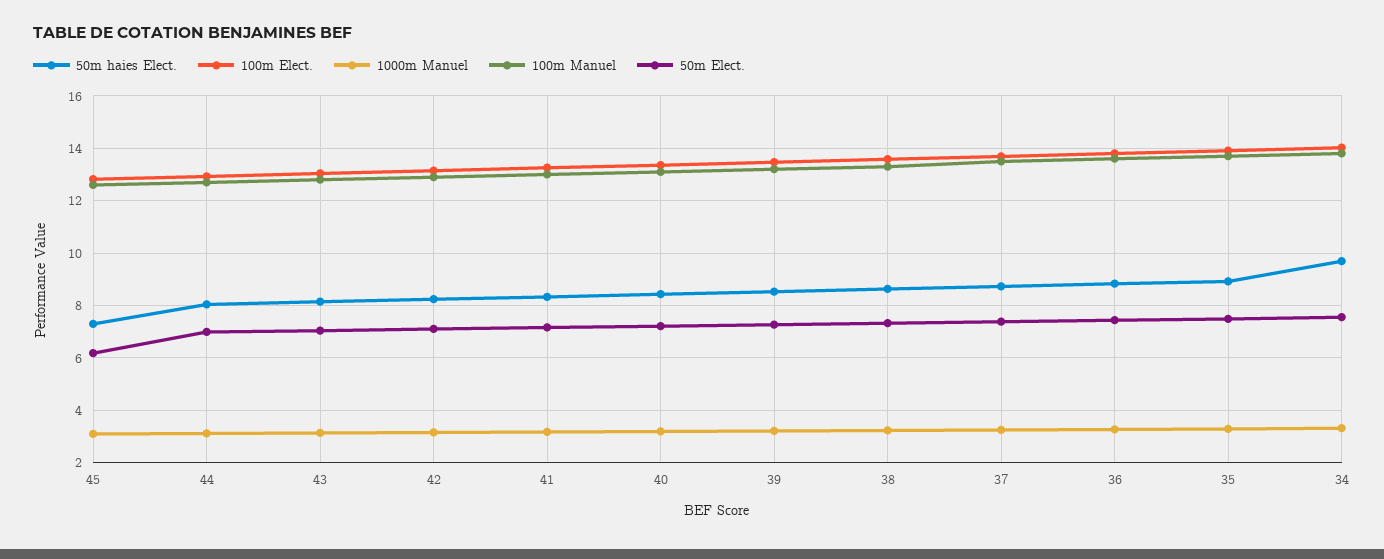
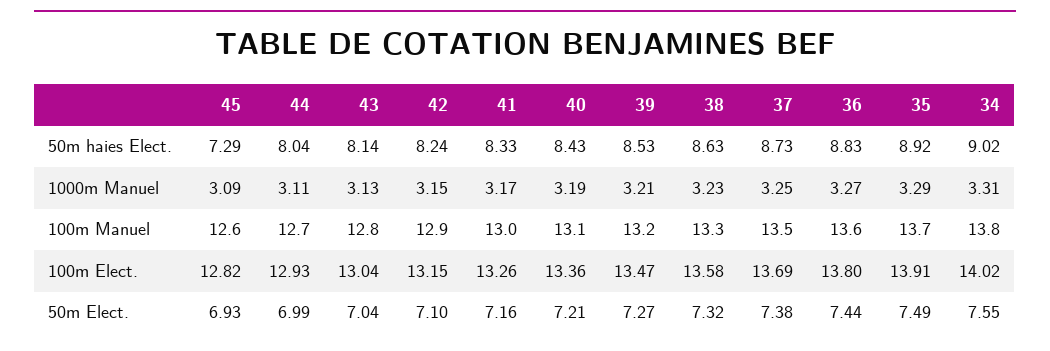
50m Elect., 45: 6.25 -> 6.93
50m haies Elect., 34: 9.75 -> 9.02

